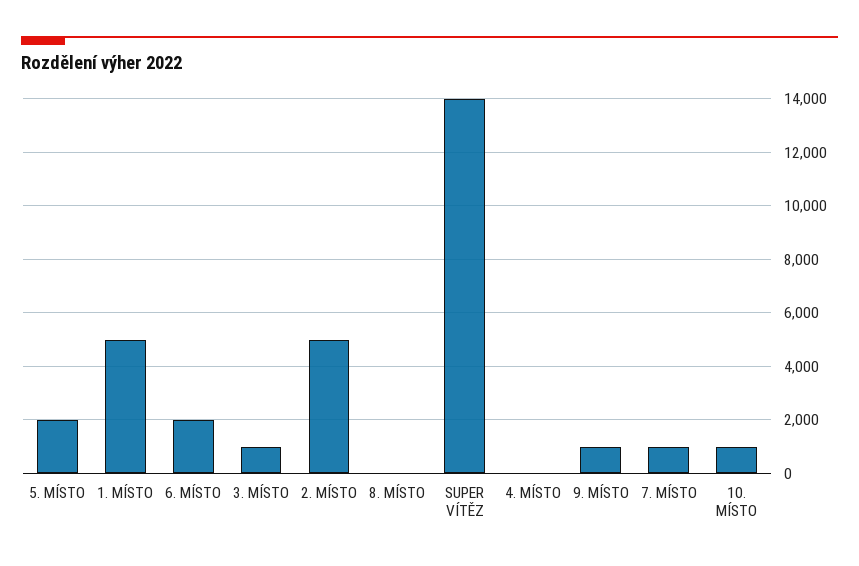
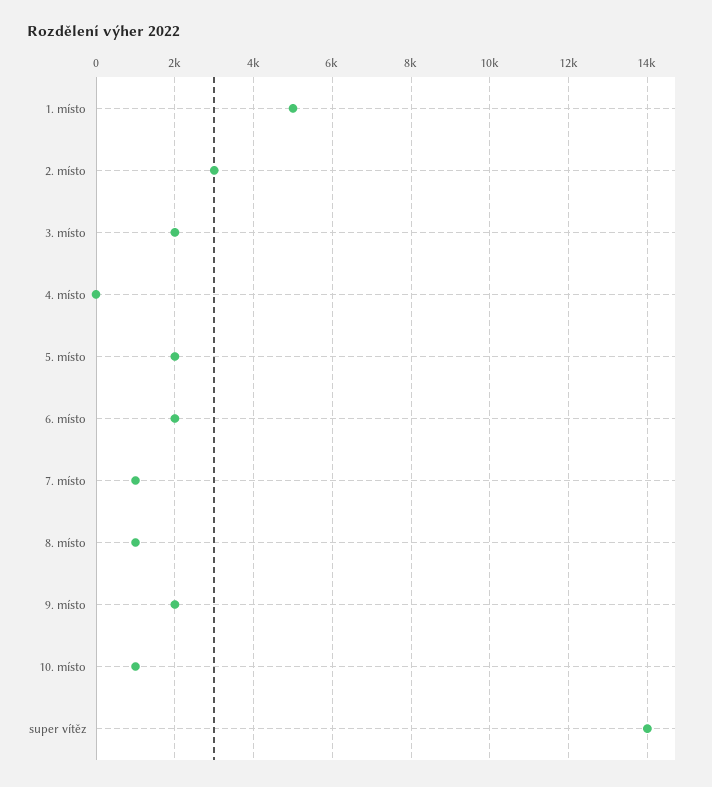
3. MÍSTO: 1000 -> 2000
2. MÍSTO: 5000 -> 3000
8. MÍSTO: 0 -> 1000
9. MÍSTO: 1000 -> 2000

